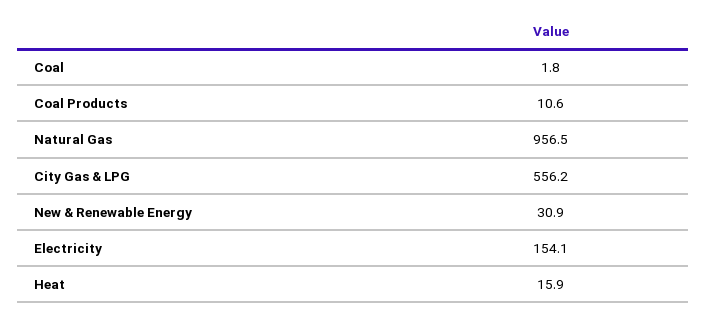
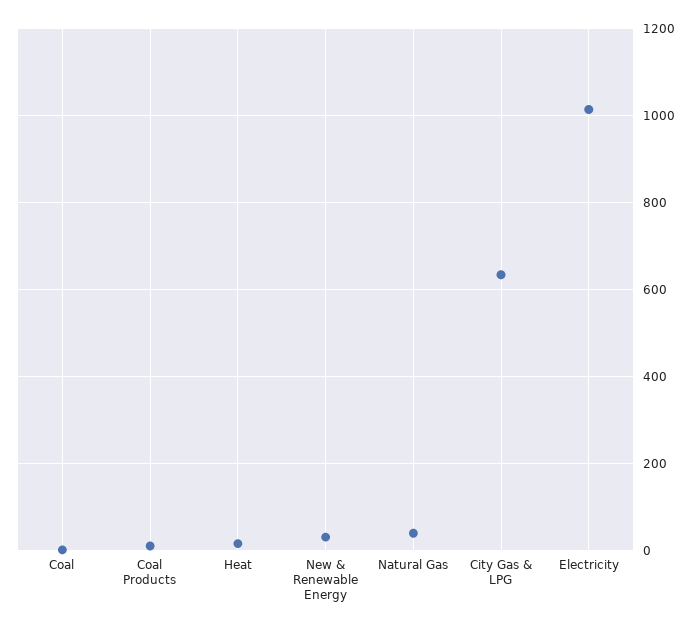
Natural Gas: 956.5 -> 40
City Gas & LPG: 556.2 -> 640
Electricity: 154.1 -> 1020

